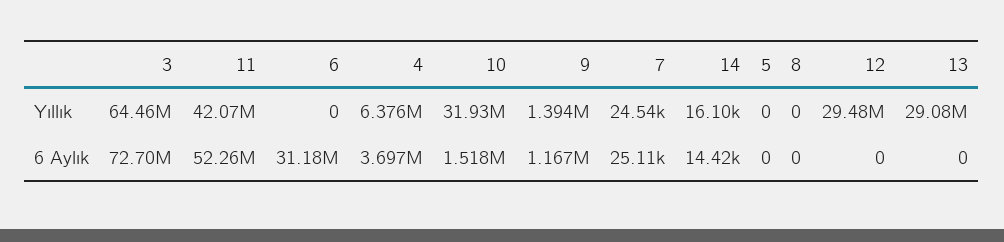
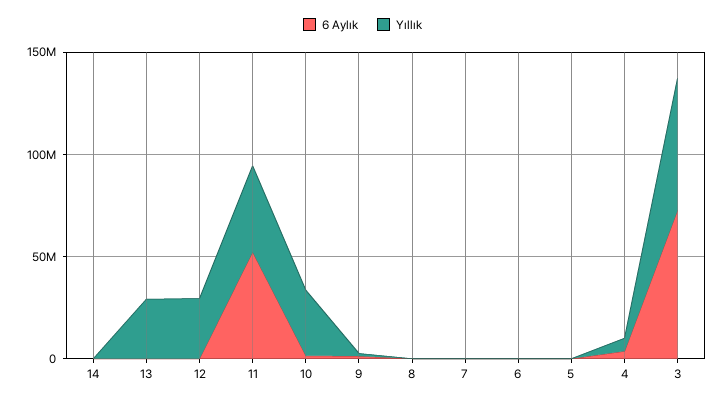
6 Aylık, 6: 31180000 -> 0

